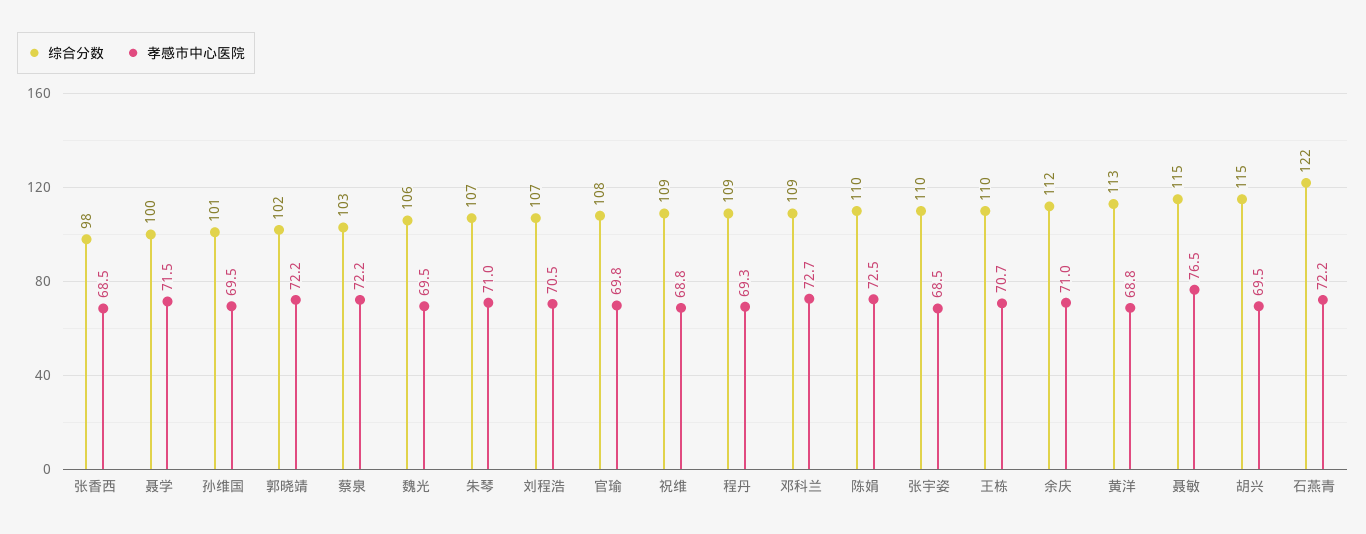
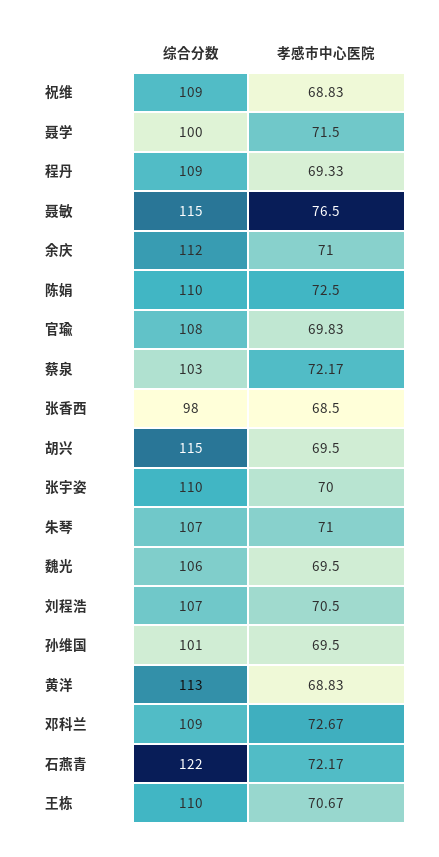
综合分数, 郭晓靖: 102 -> none
孝感市中心医院, 郭晓靖: 72.2 -> none
孝感市中心医院, 张宇姿: 68.5 -> 70

